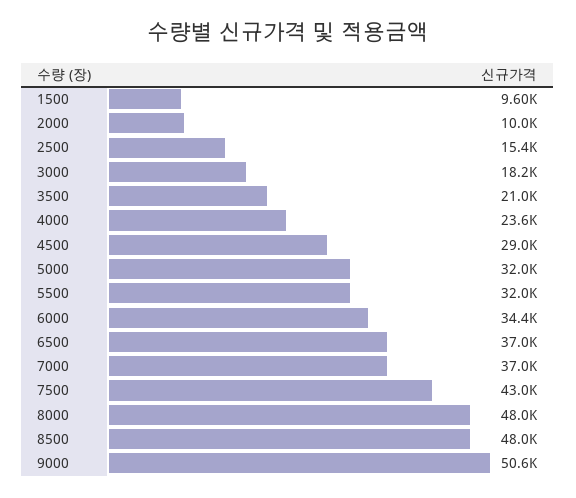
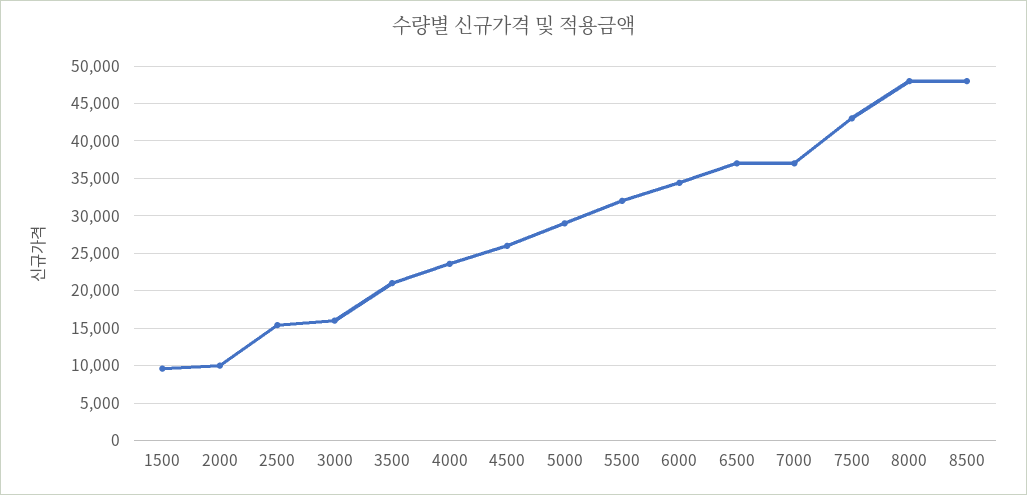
3000: 18200 -> 16000
4500: 29000 -> 26000
5000: 32000 -> 29000
9000: 50600 -> none

